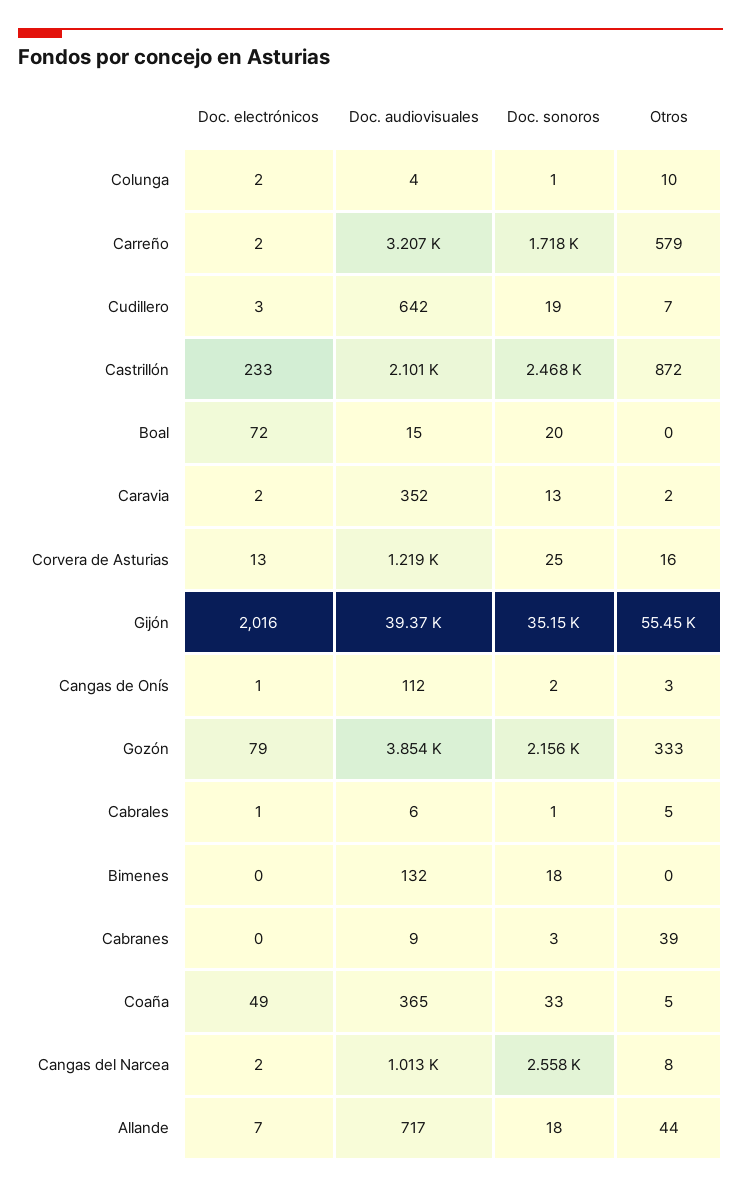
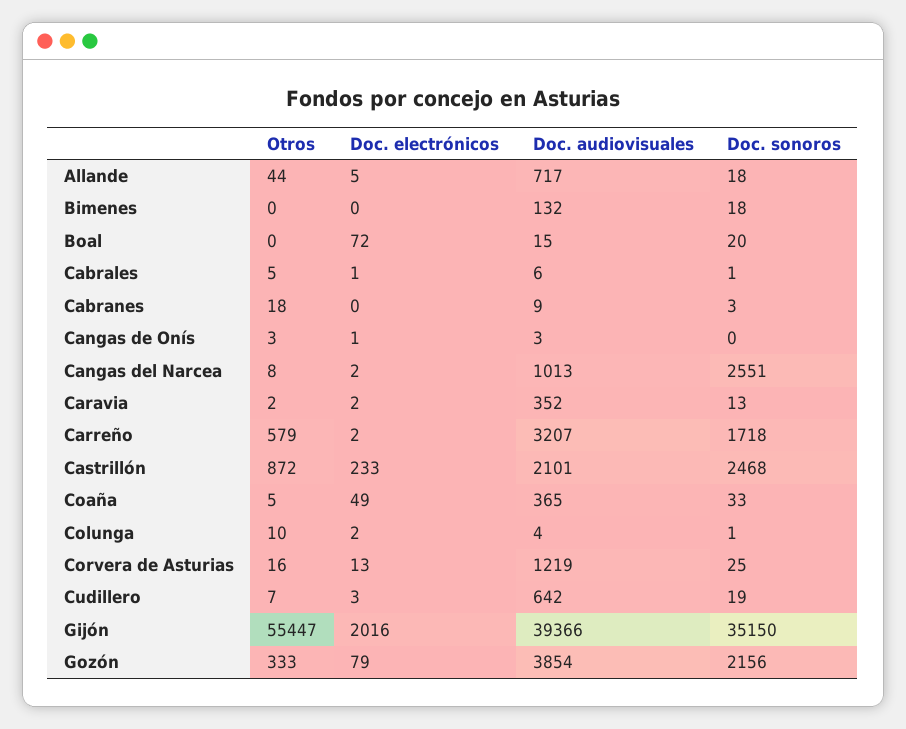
Doc. audiovisuales, Cangas de Onís: 112 -> 3
Doc. sonoros, Cangas de Onís: 2 -> 0
Otros, Cabranes: 39 -> 18
Doc. sonoros, Cangas del Narcea: 2558 -> 2551
Doc. electrónicos, Allande: 7 -> 5

